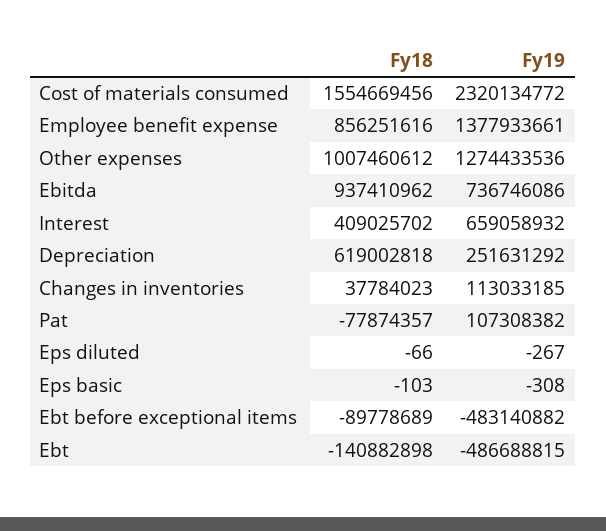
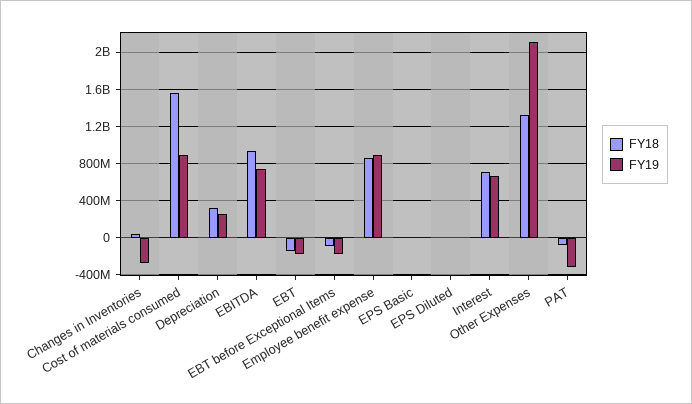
Fy19, Cost of materials consumed: 2320134772 -> 900000000
Fy19, Employee benefit expense: 1377933661 -> 900000000
Fy18, Other expenses: 1007460612 -> 1300000000
Fy19, Other expenses: 1274433536 -> 2100000000
Fy18, Interest: 409025702 -> 700000000
Fy18, Depreciation: 619002818 -> 300000000
Fy19, Changes in inventories: 113033185 -> -300000000
Fy19, Pat: 107308382 -> -300000000
Fy19, Ebt before exceptional items: -483140882 -> -200000000
Fy19, Ebt: -486688815 -> -200000000

